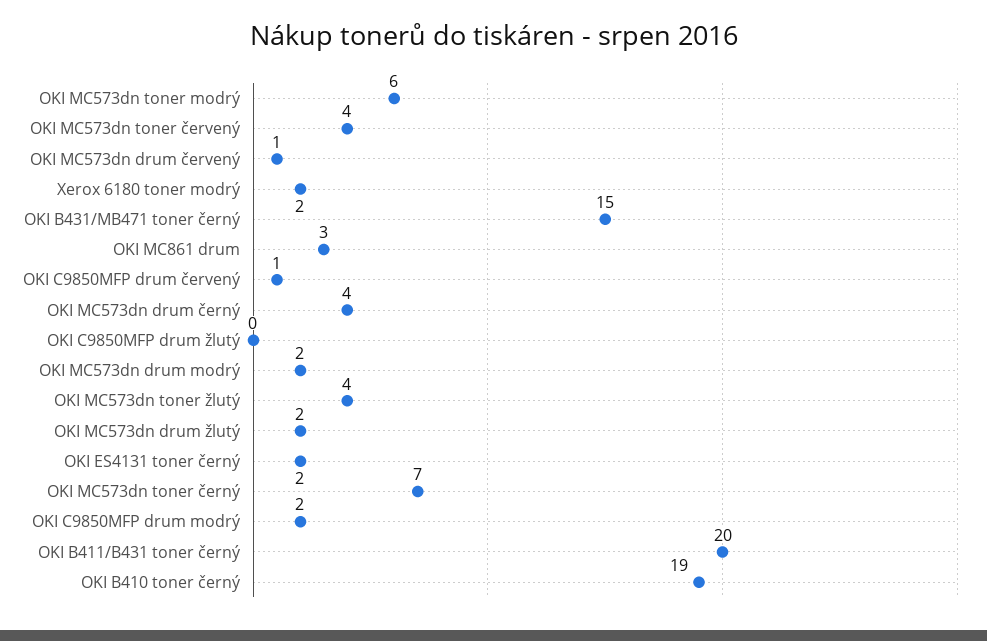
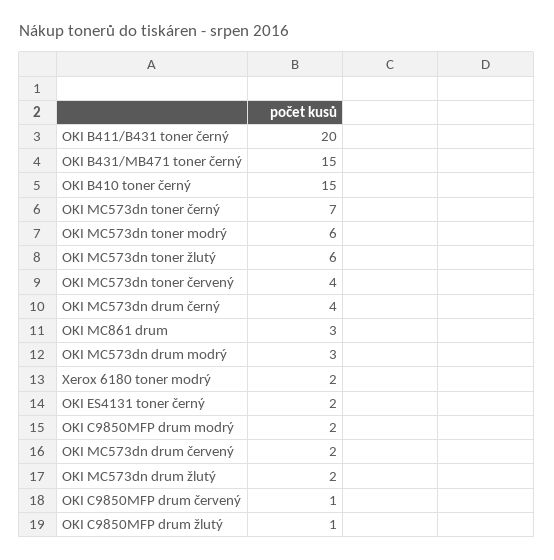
OKI MC573dn drum červený: 1 -> 2
OKI C9850MFP drum žlutý: 0 -> 1
OKI MC573dn drum modrý: 2 -> 3
OKI MC573dn toner žlutý: 4 -> 6
OKI B410 toner černý: 19 -> 15

